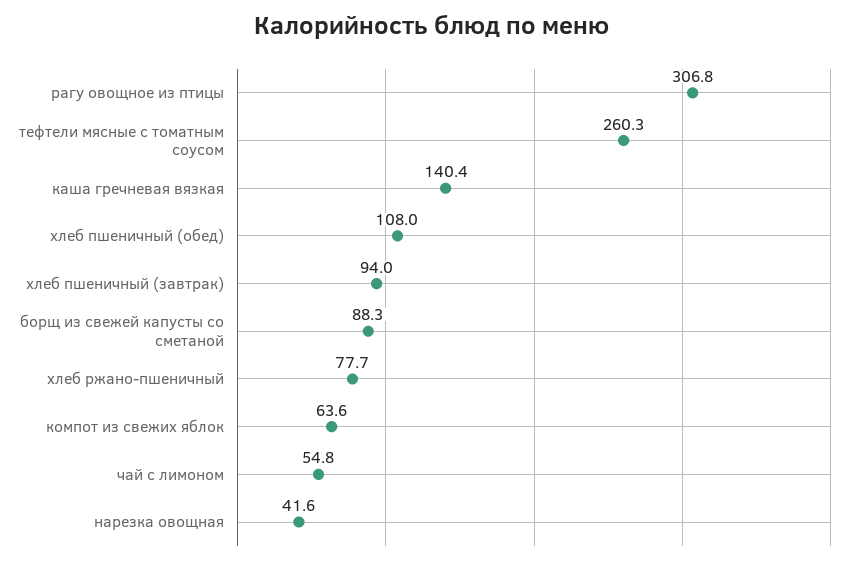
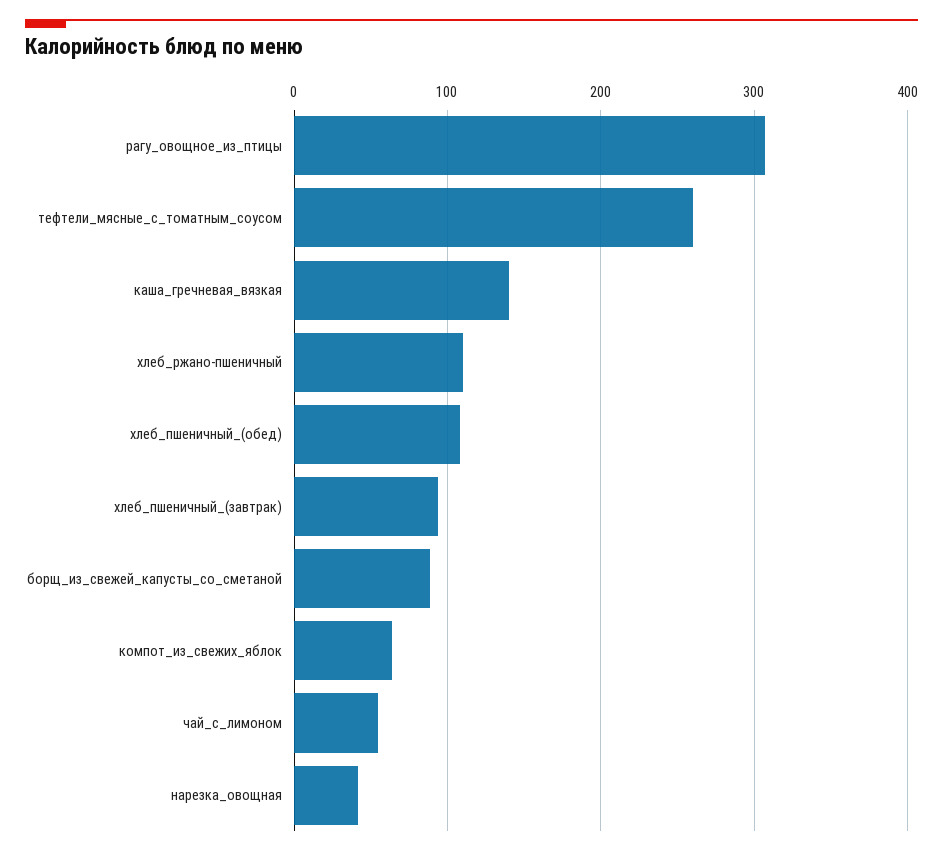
хлеб ржано-пшеничный: 77.7 -> 110

